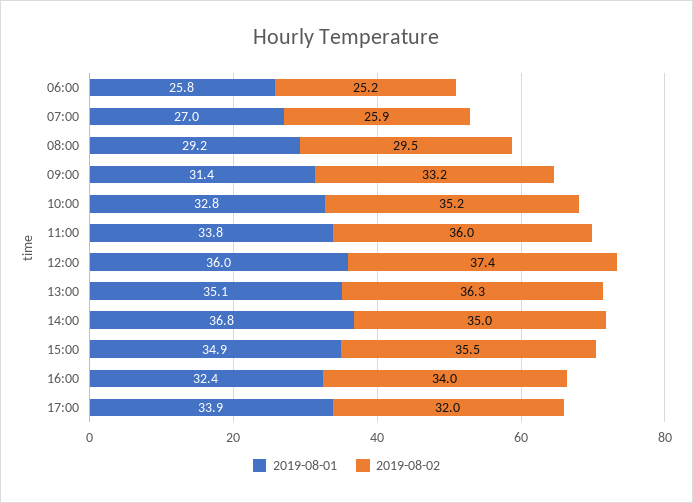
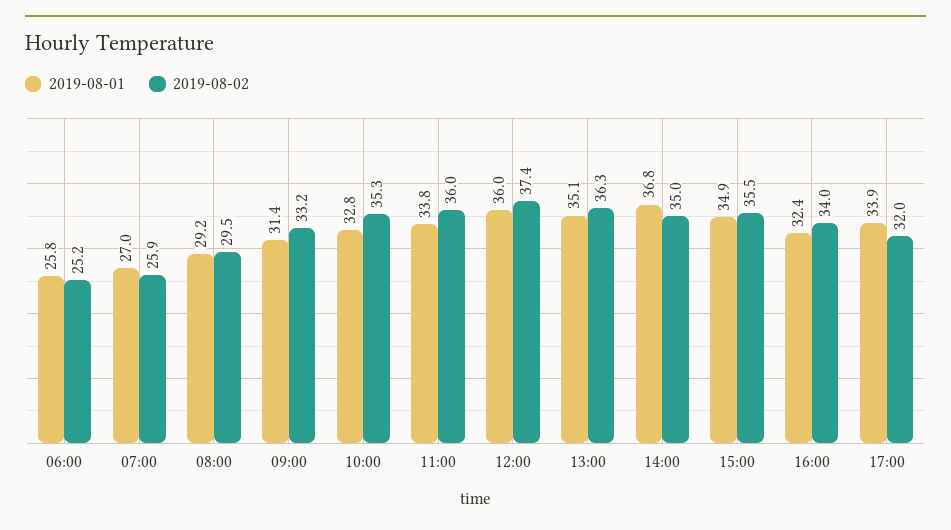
2019-08-02, 10:00: 35.2 -> 35.3

